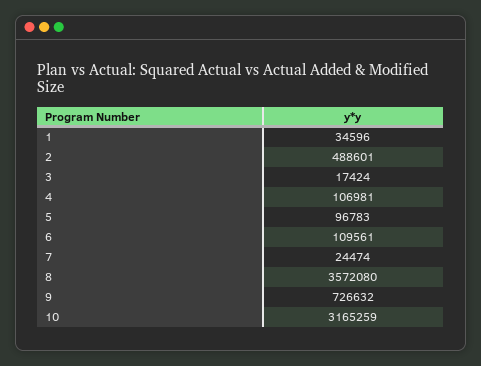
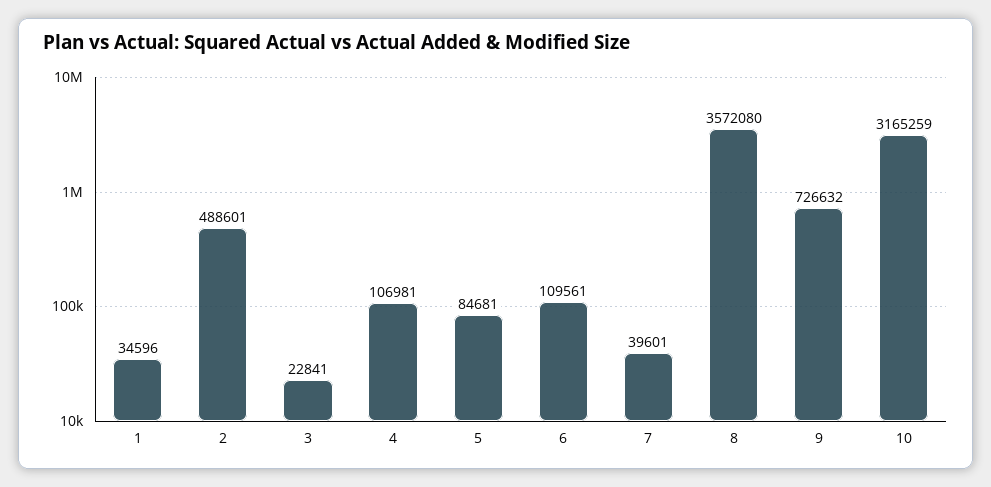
3: 17424 -> 22841
5: 96783 -> 84681
7: 24474 -> 39601

